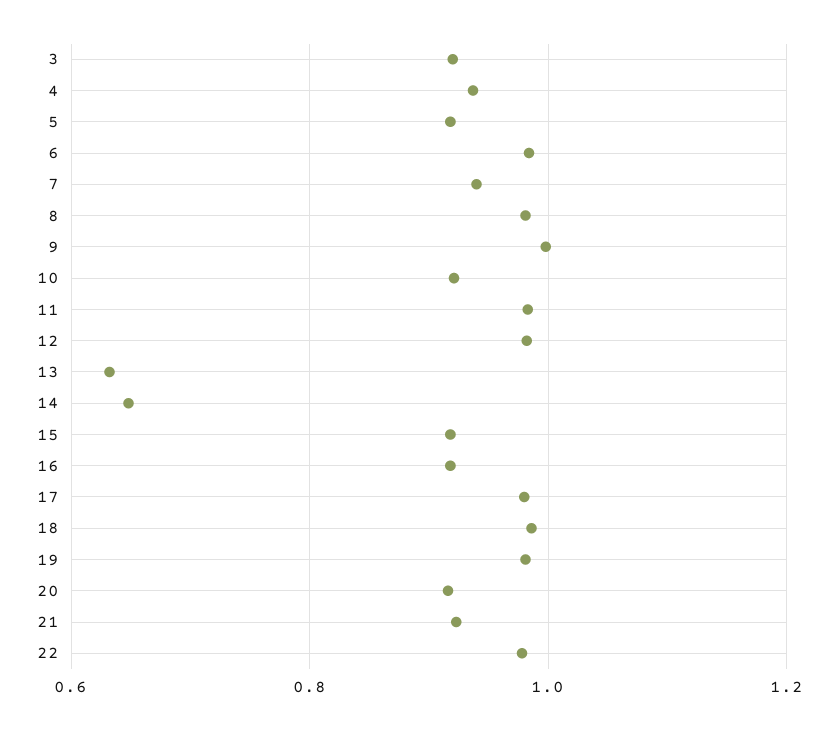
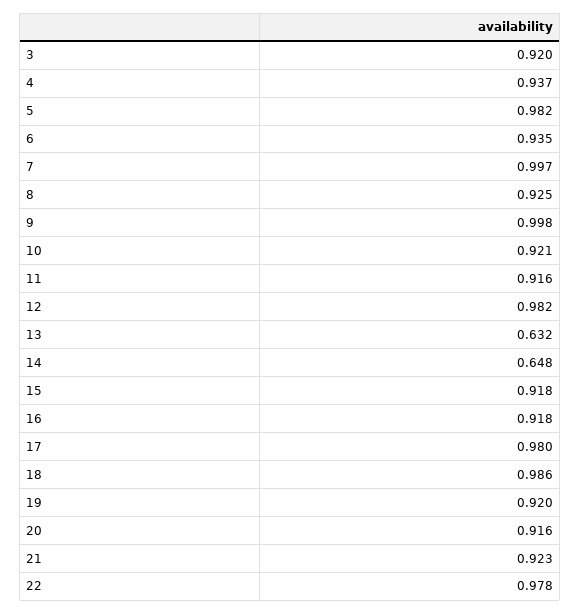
5: 0.92 -> 0.982
6: 0.98 -> 0.935
7: 0.94 -> 0.997
8: 0.98 -> 0.925
11: 0.98 -> 0.916
19: 0.98 -> 0.92

